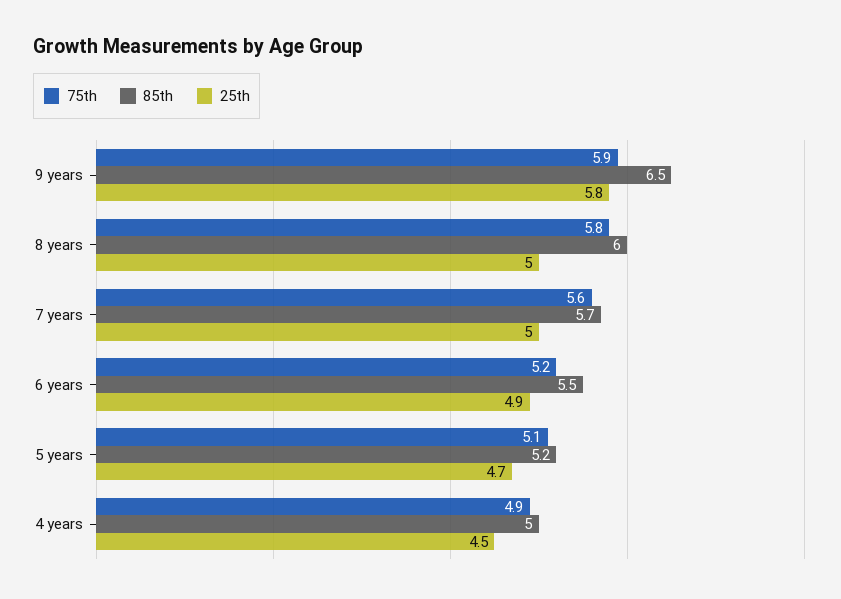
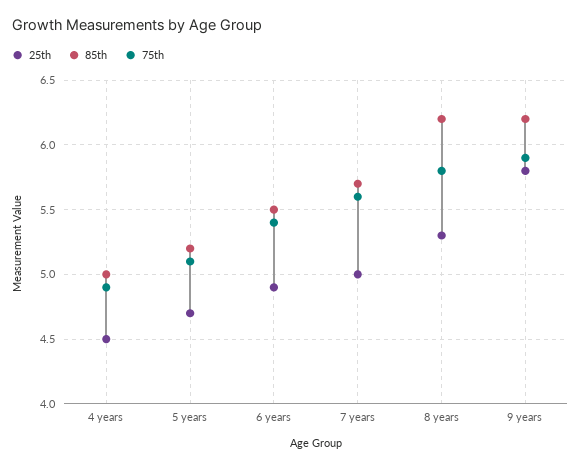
85th, 9 years: 6.5 -> 6.2
85th, 8 years: 6 -> 6.2
25th, 8 years: 5 -> 5.3
75th, 6 years: 5.2 -> 5.4

